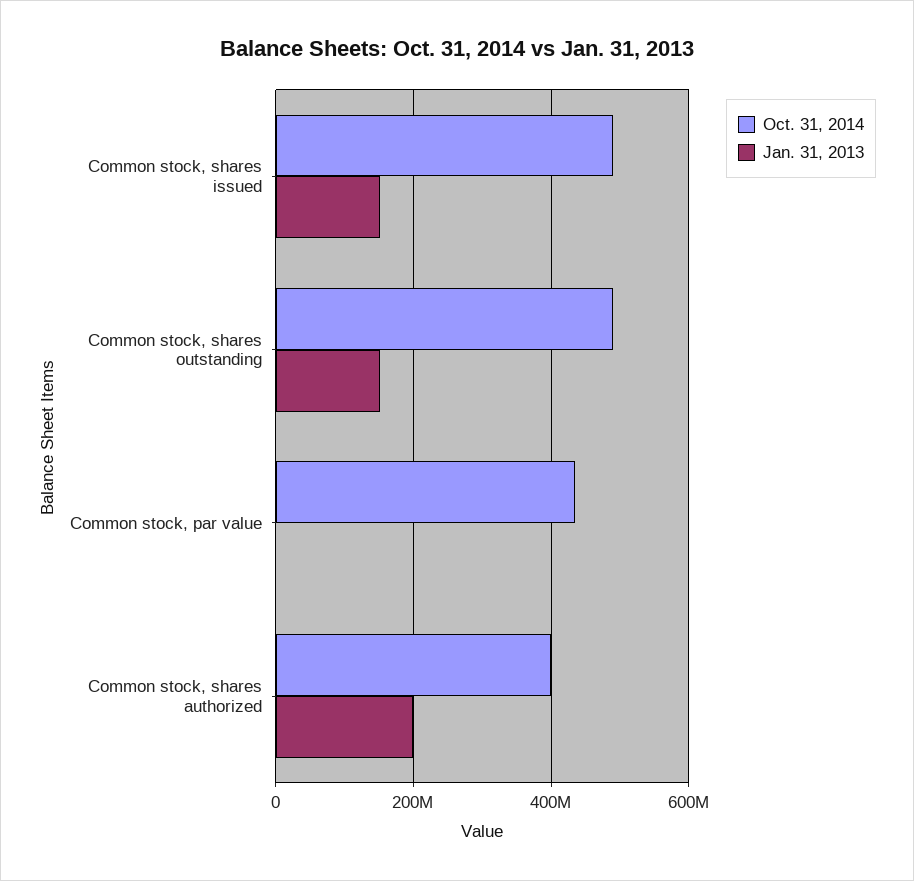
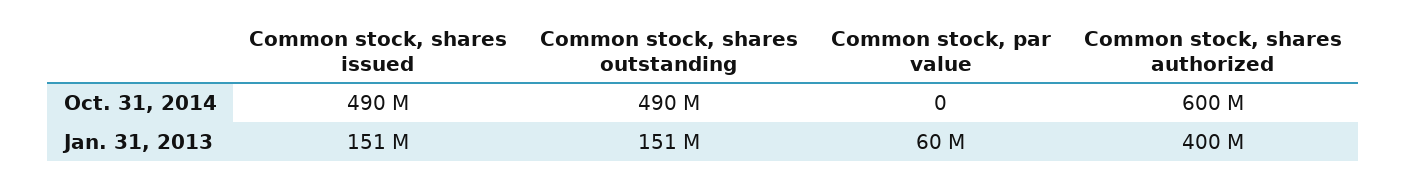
Oct. 31, 2014, Common stock, par value: 440000000 -> 0
Jan. 31, 2013, Common stock, par value: 0 -> 60000000
Oct. 31, 2014, Common stock, shares authorized: 400000000 -> 600000000
Jan. 31, 2013, Common stock, shares authorized: 200000000 -> 400000000

